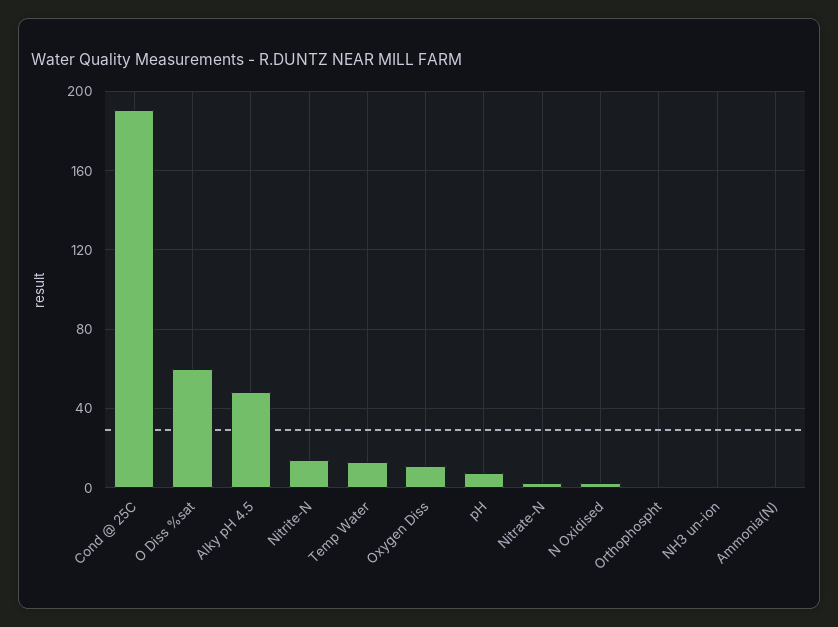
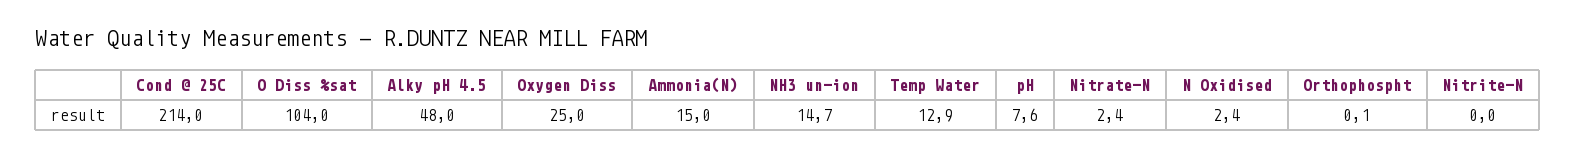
Cond @ 25C: 190 -> 214
O Diss %sat: 60 -> 104
Nitrite-N: 15 -> 0
Oxygen Diss: 10 -> 25
NH3 un-ion: 0 -> 14.7
Ammonia(N): 0 -> 15

